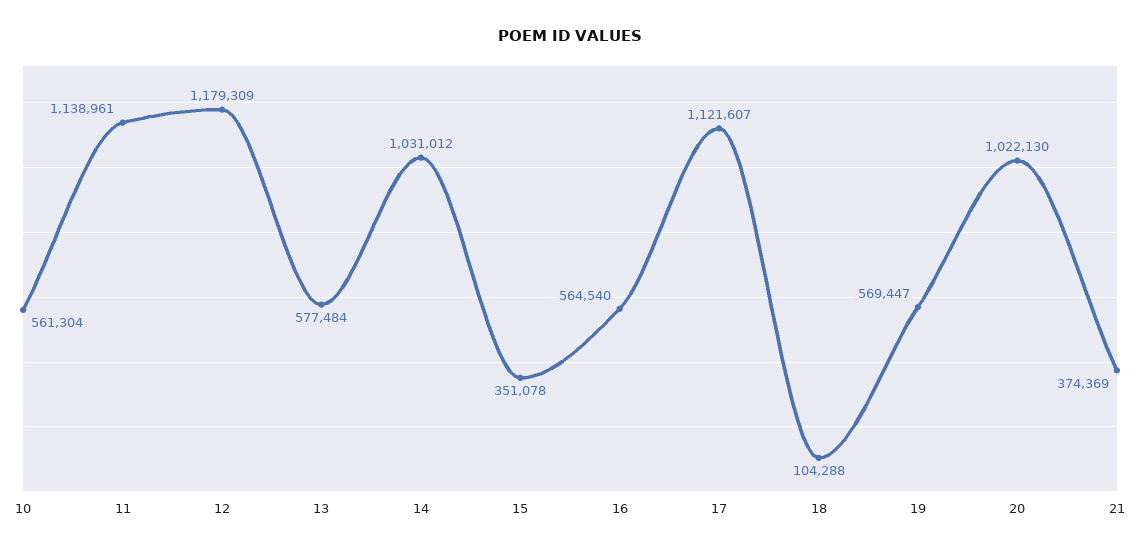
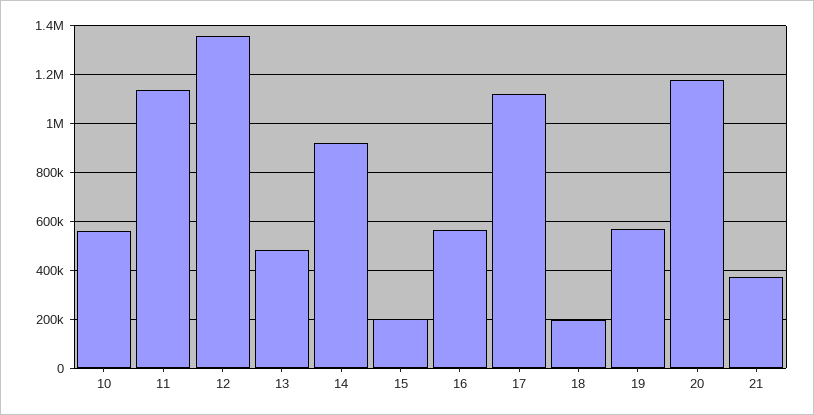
12: 1179309 -> 1350000
13: 577484 -> 475000
14: 1031012 -> 925000
15: 351078 -> 200000
18: 104288 -> 200000
20: 1022130 -> 1175000

